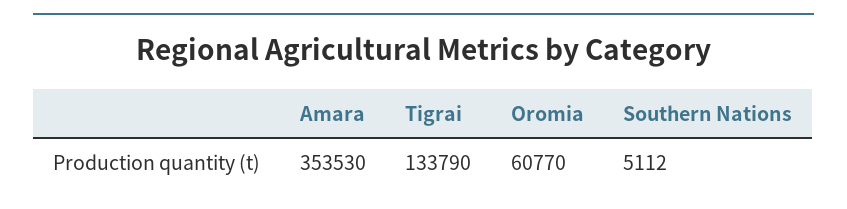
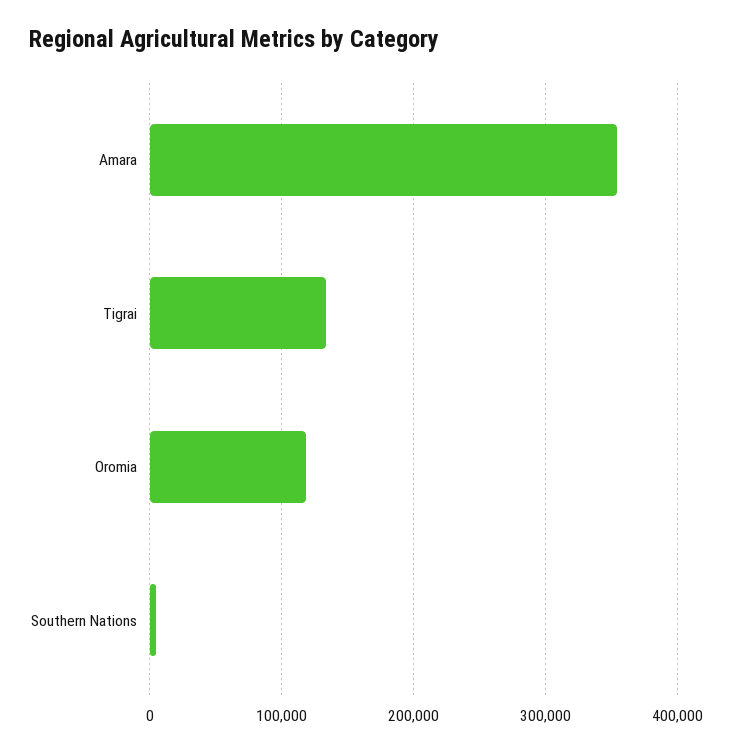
Oromia: 60770 -> 120000

